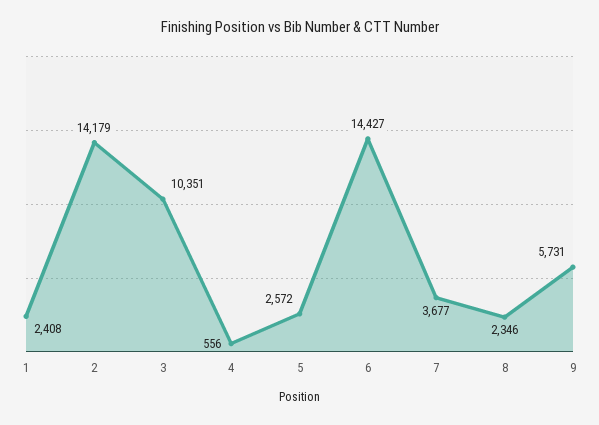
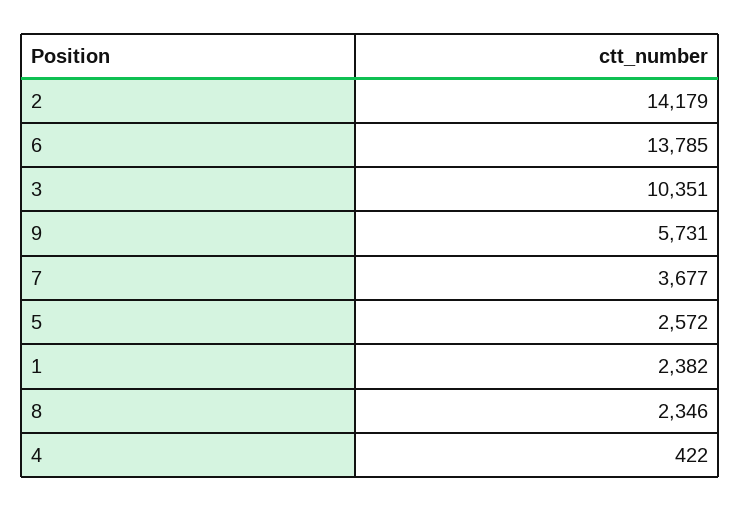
1: 2408 -> 2382
4: 556 -> 422
6: 14427 -> 13785

